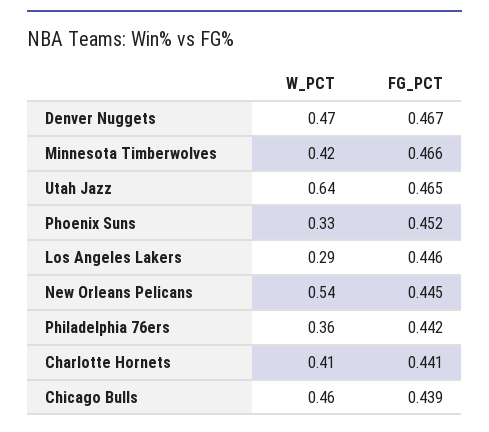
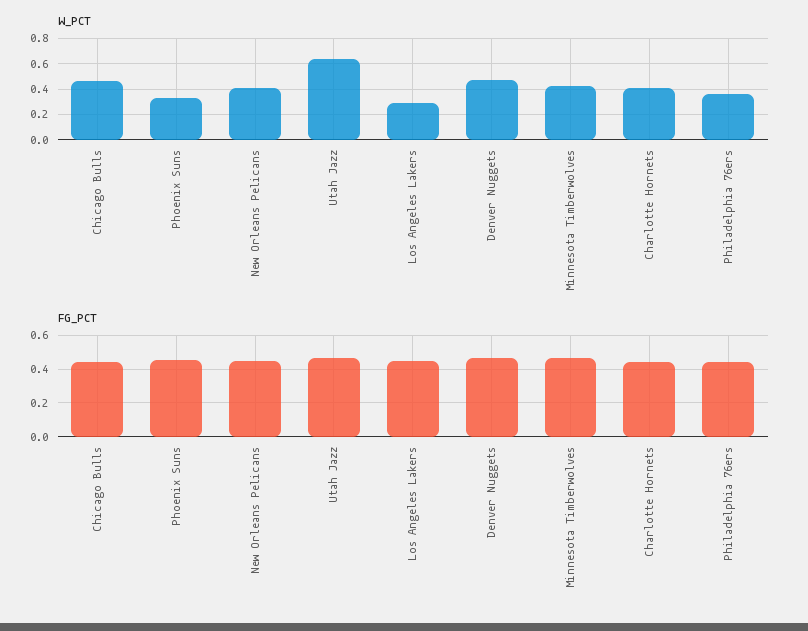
W_PCT, New Orleans Pelicans: 0.54 -> 0.4

